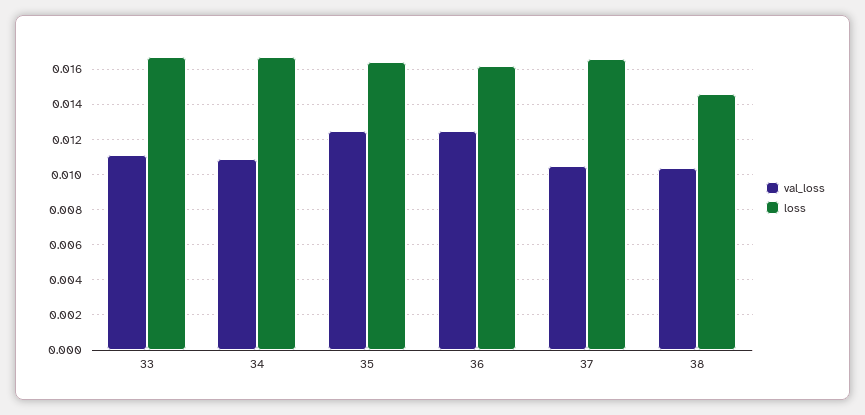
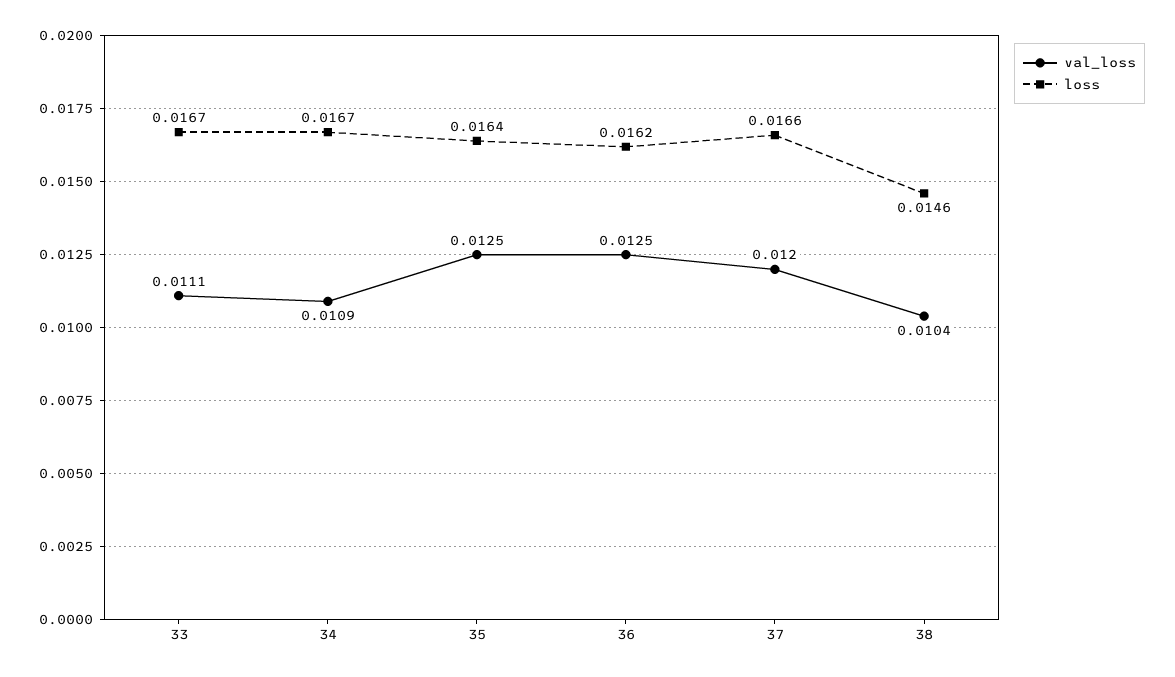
val_loss, 37: 0.0105 -> 0.012

